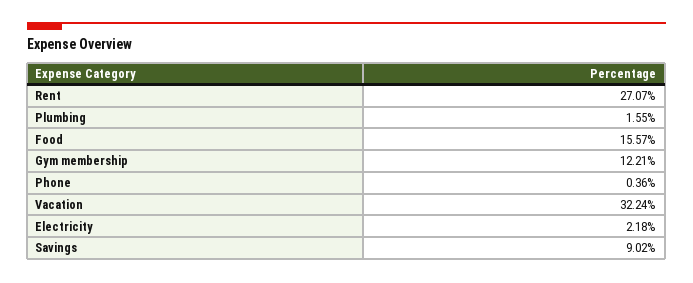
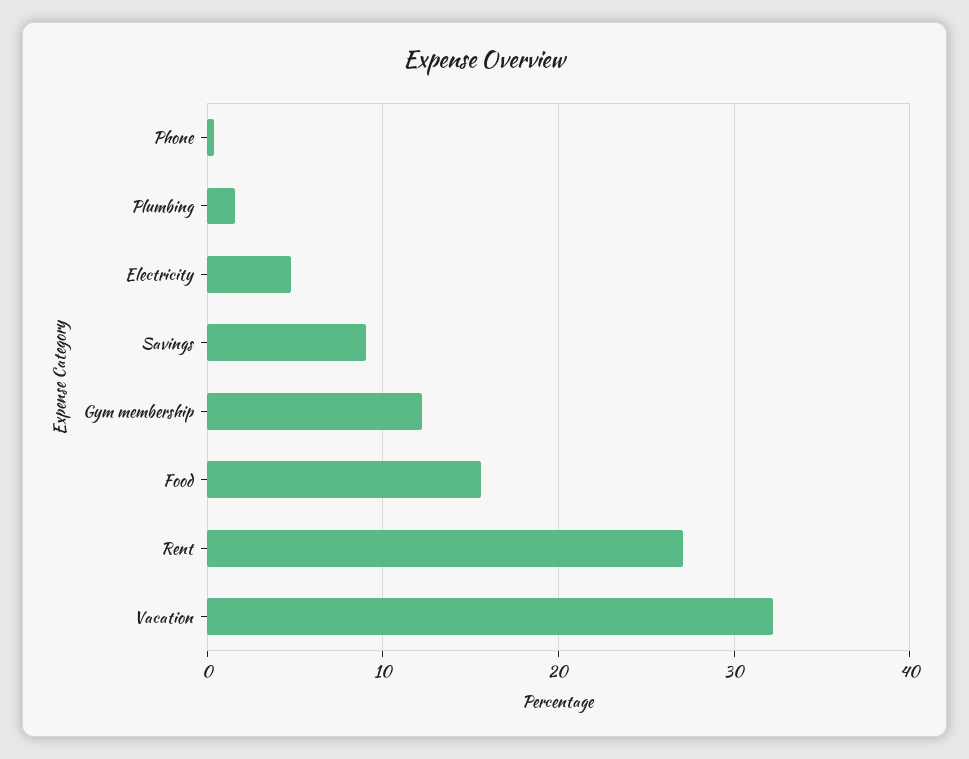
Electricity: 2.18 -> 5

